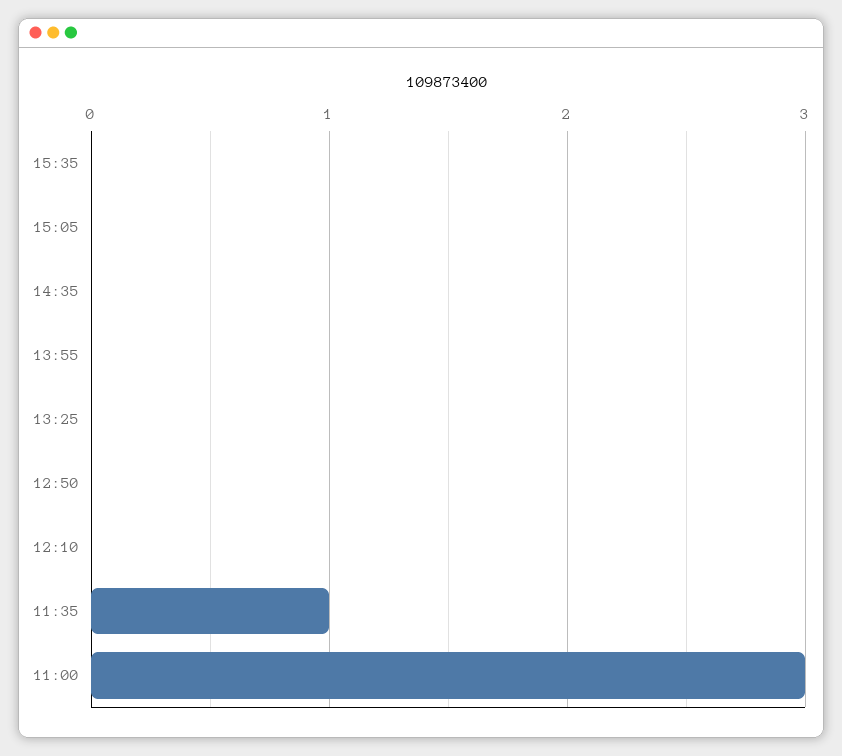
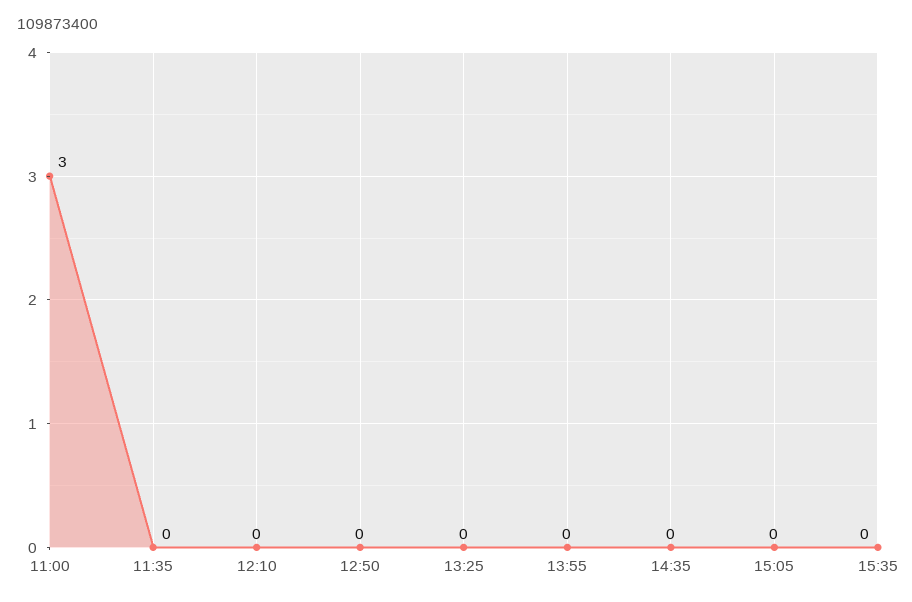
11:35: 1 -> 0

